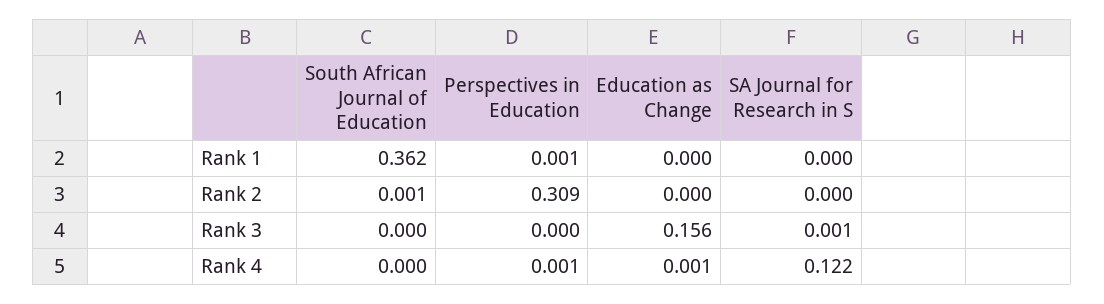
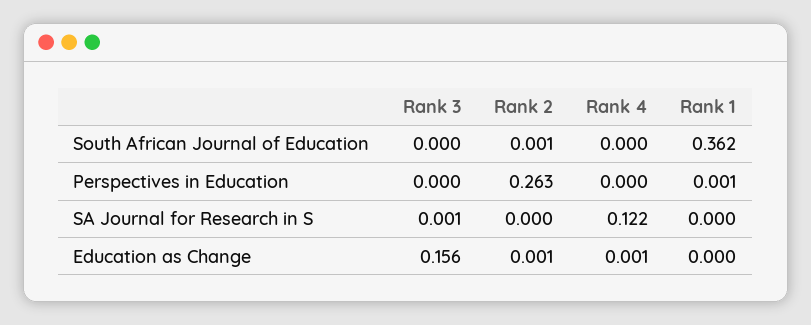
Perspectives in Education, Rank 2: 0.309 -> 0.263
Education as Change, Rank 2: 0 -> 0.001
Perspectives in Education, Rank 4: 0.001 -> 0

